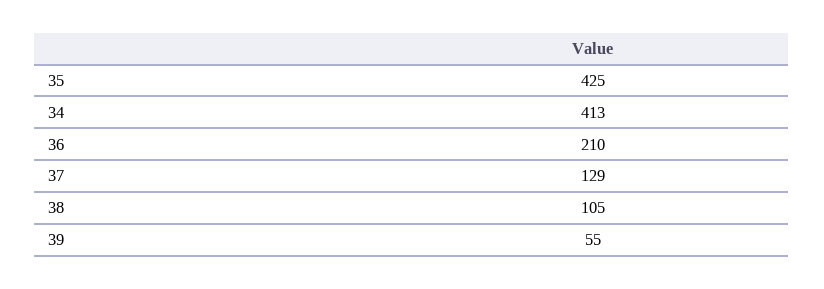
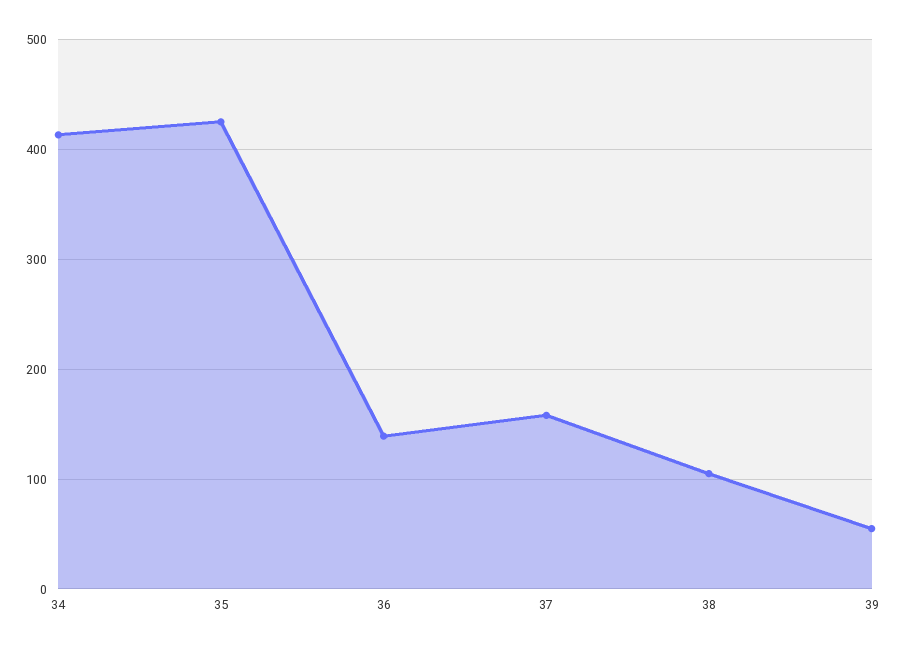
36: 210 -> 140
37: 129 -> 160

